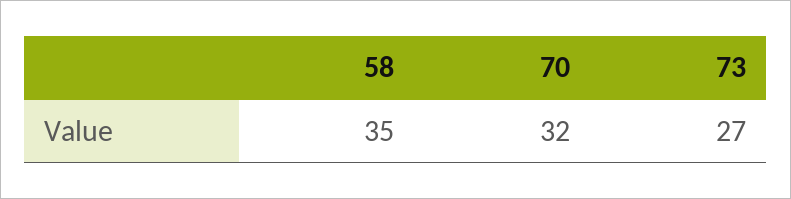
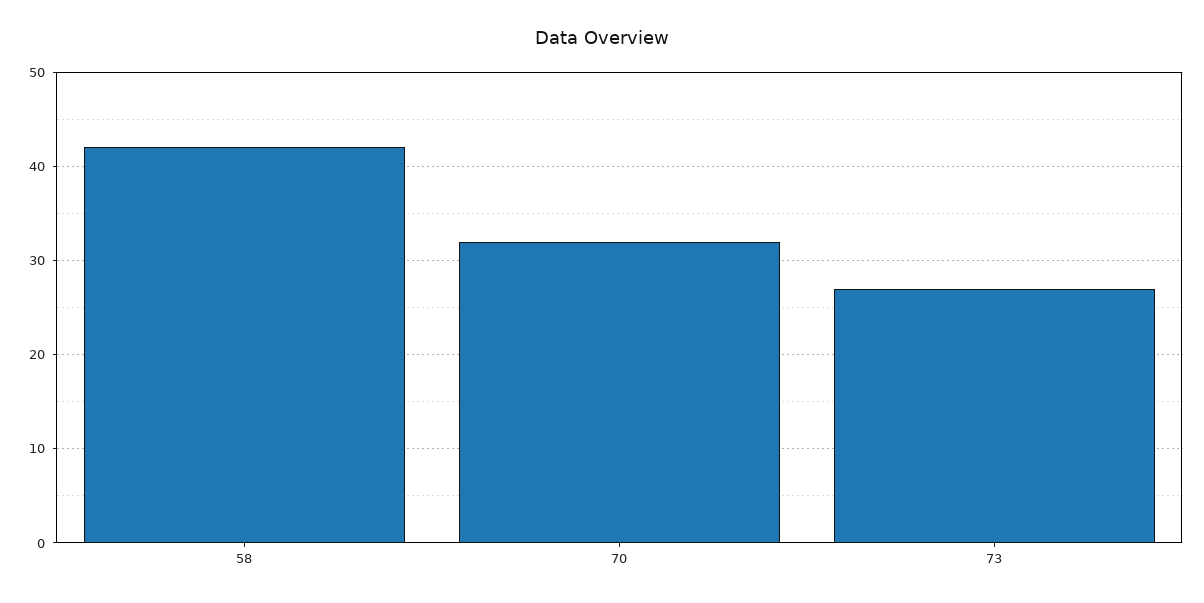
58: 35 -> 42

